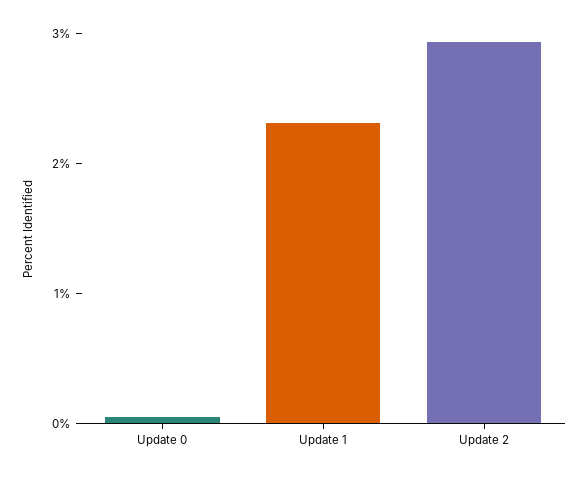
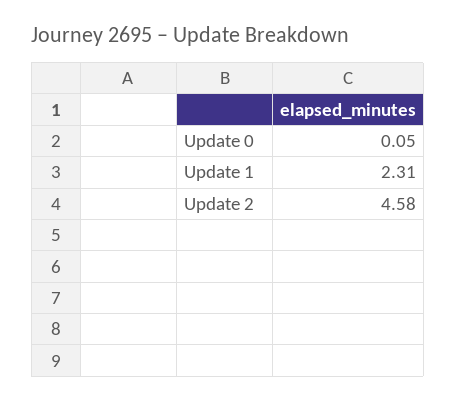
Update 2: 3 -> 4.58

